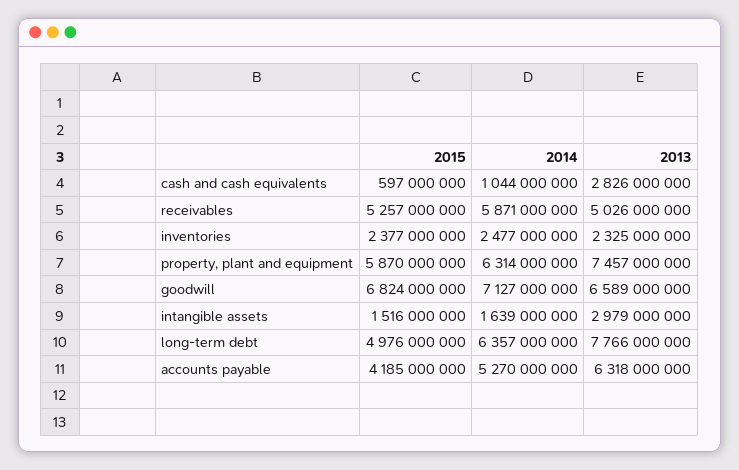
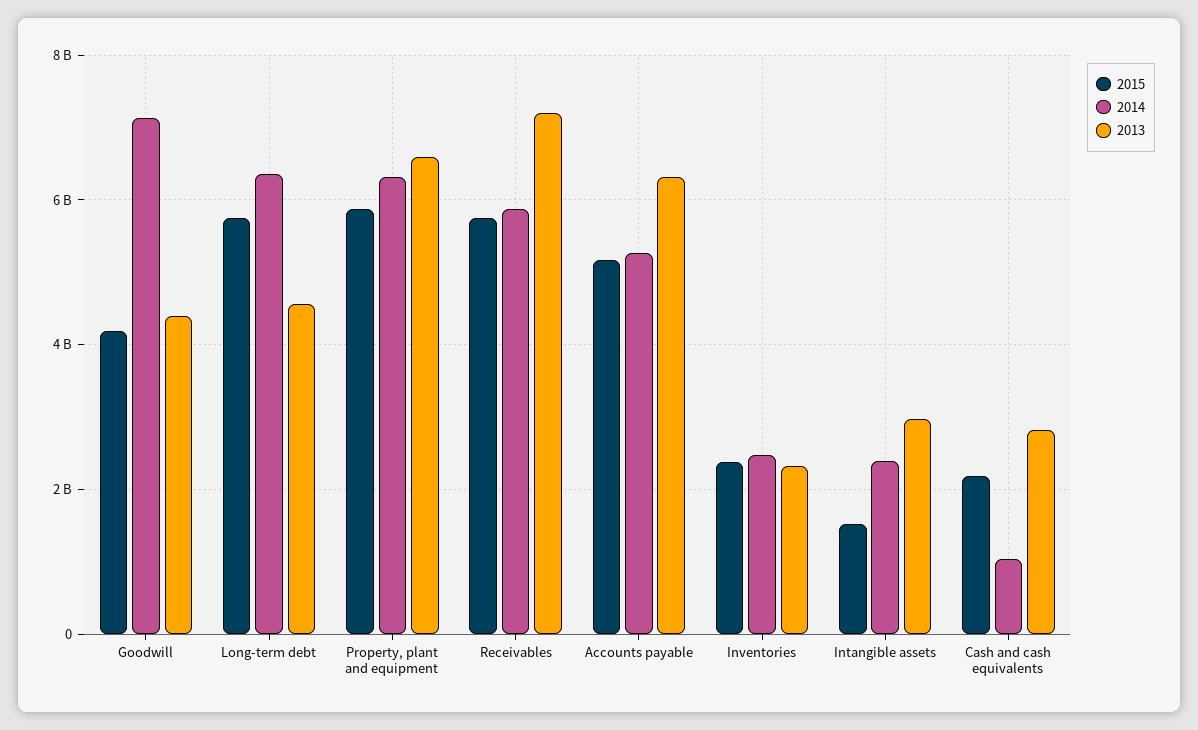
2015, cash and cash equivalents: 597000000 -> 2200000000
2015, receivables: 5257000000 -> 5800000000
2013, receivables: 5026000000 -> 7200000000
2013, property, plant and equipment: 7457000000 -> 6600000000
2015, goodwill: 6824000000 -> 4200000000
2013, goodwill: 6589000000 -> 4400000000
2014, intangible assets: 1639000000 -> 2400000000
2015, long-term debt: 4976000000 -> 5800000000
2013, long-term debt: 7766000000 -> 4600000000
2015, accounts payable: 4185000000 -> 5200000000

